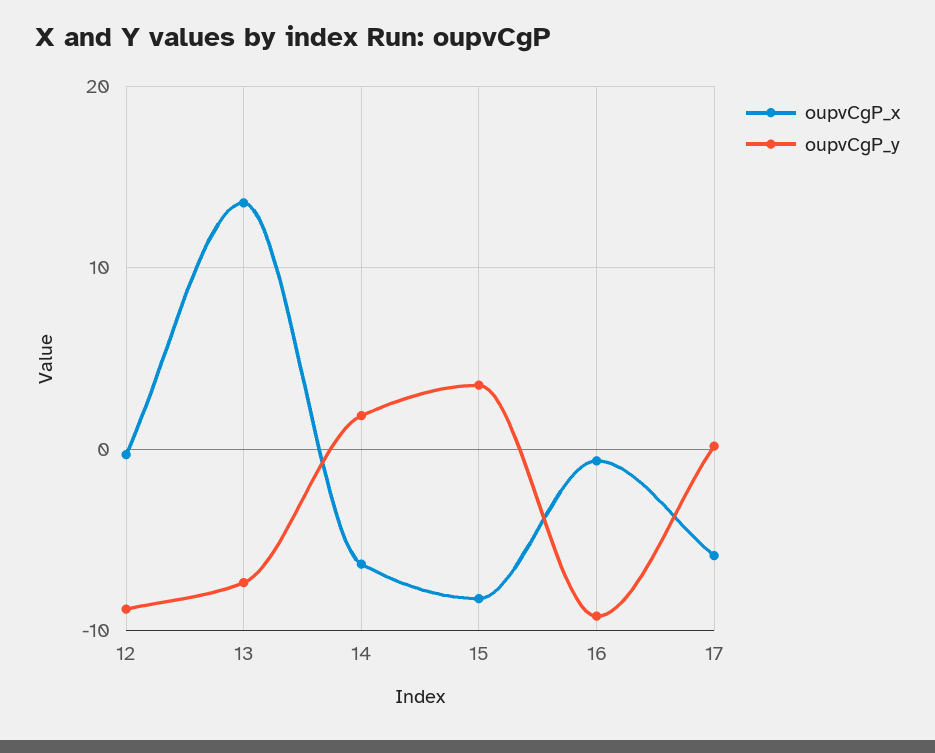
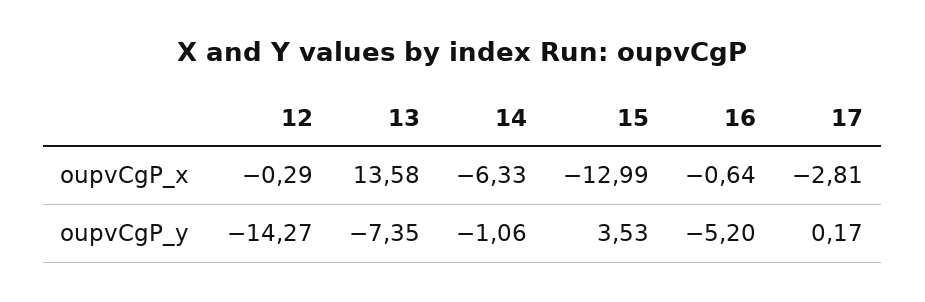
oupvCgP_y, 12: -9 -> -14.27
oupvCgP_y, 14: 2 -> -1.06
oupvCgP_x, 15: -8 -> -12.99
oupvCgP_y, 16: -9 -> -5.2
oupvCgP_x, 17: -6 -> -2.81

